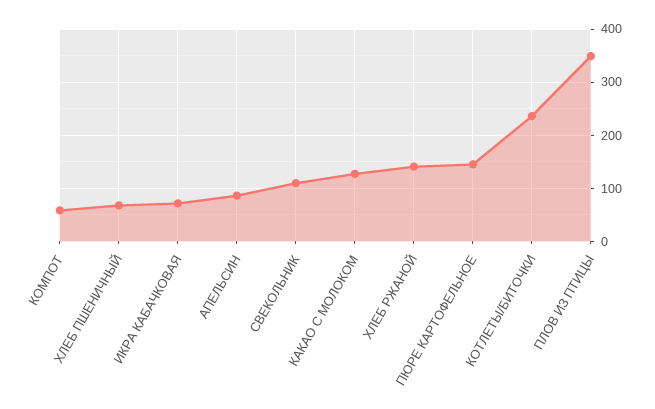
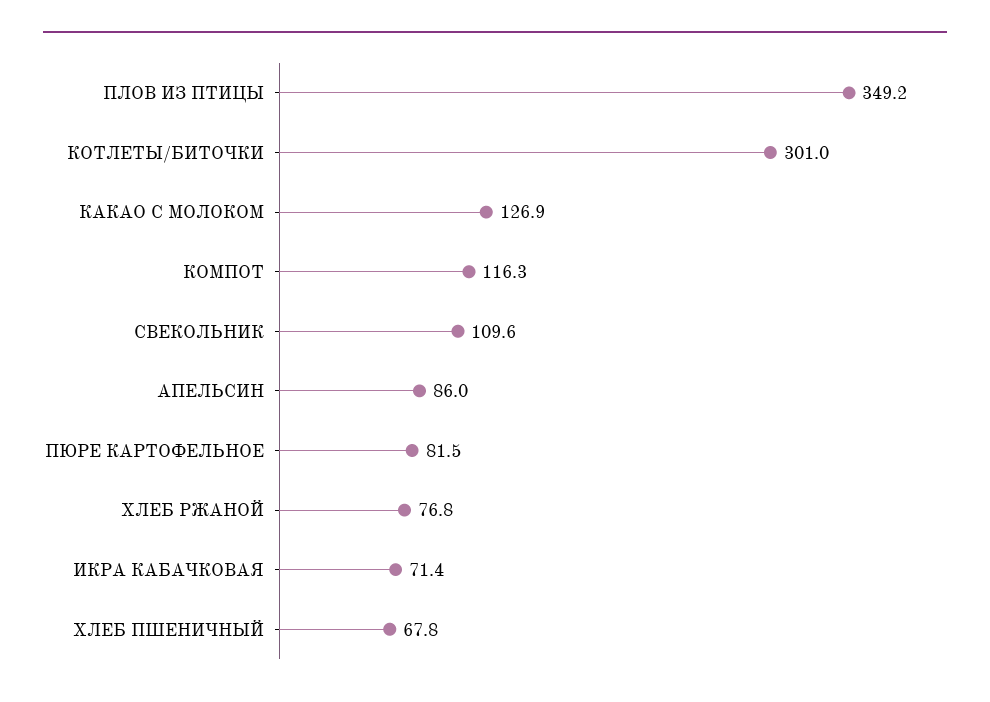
КОМПОТ: 60 -> 116.3
ХЛЕБ РЖАНОЙ: 140 -> 76.8
ПЮРЕ КАРТОФЕЛЬНОЕ: 140 -> 81.5
КОТЛЕТЫ/БИТОЧКИ: 240 -> 301

